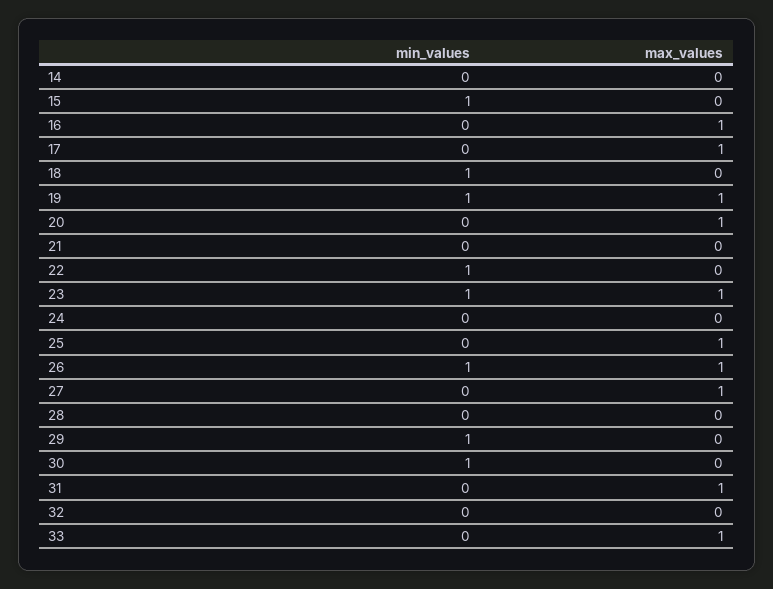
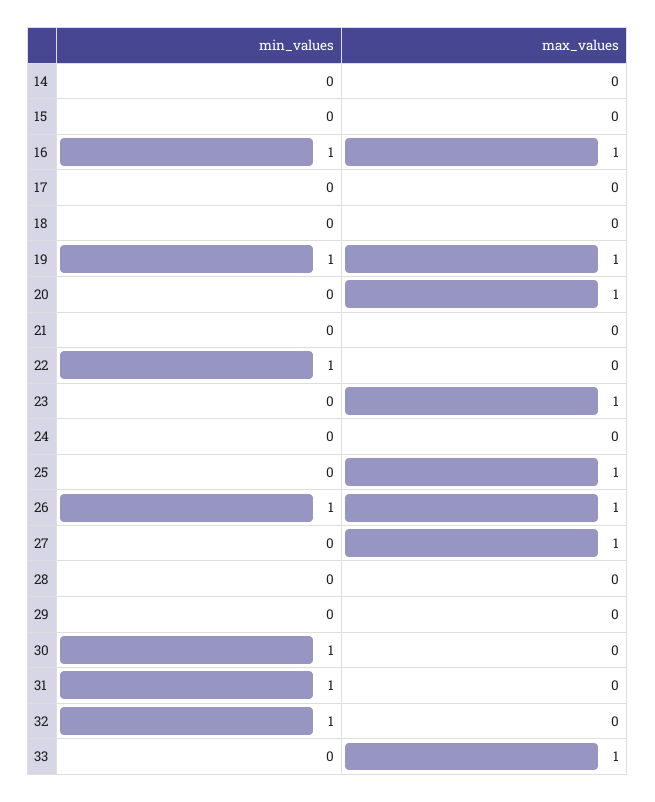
min_values, 15: 1 -> 0
min_values, 16: 0 -> 1
max_values, 17: 1 -> 0
min_values, 18: 1 -> 0
min_values, 23: 1 -> 0
min_values, 29: 1 -> 0
min_values, 31: 0 -> 1
max_values, 31: 1 -> 0
min_values, 32: 0 -> 1

